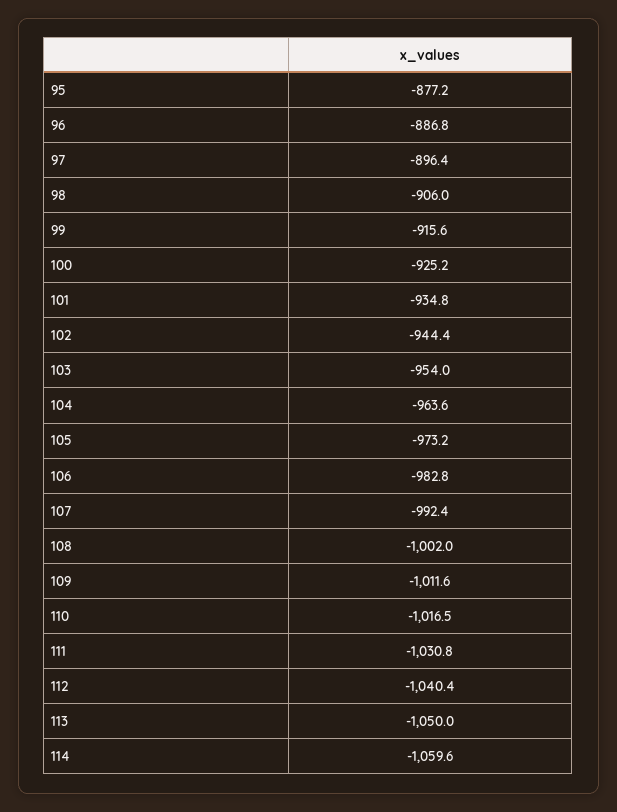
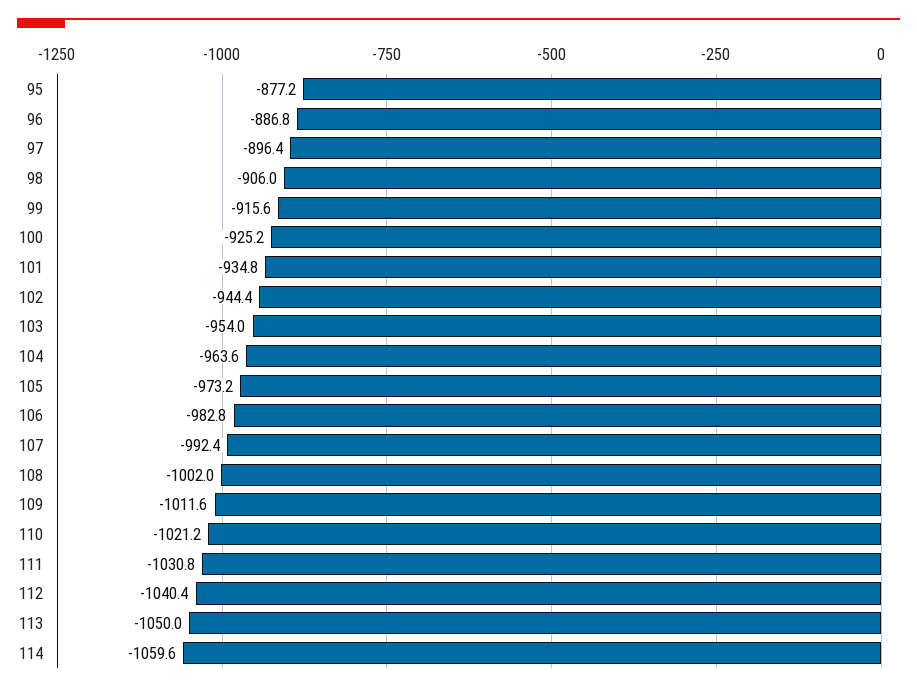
110: -1016.5 -> -1021.2

